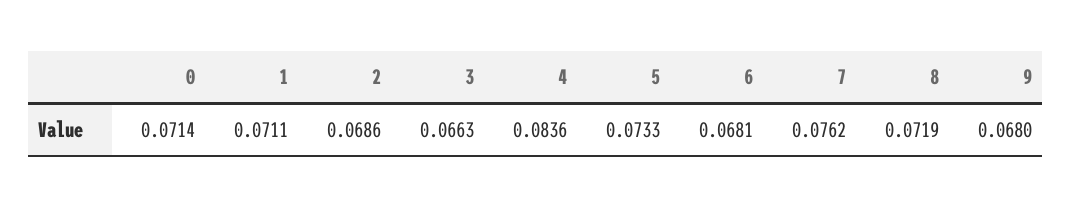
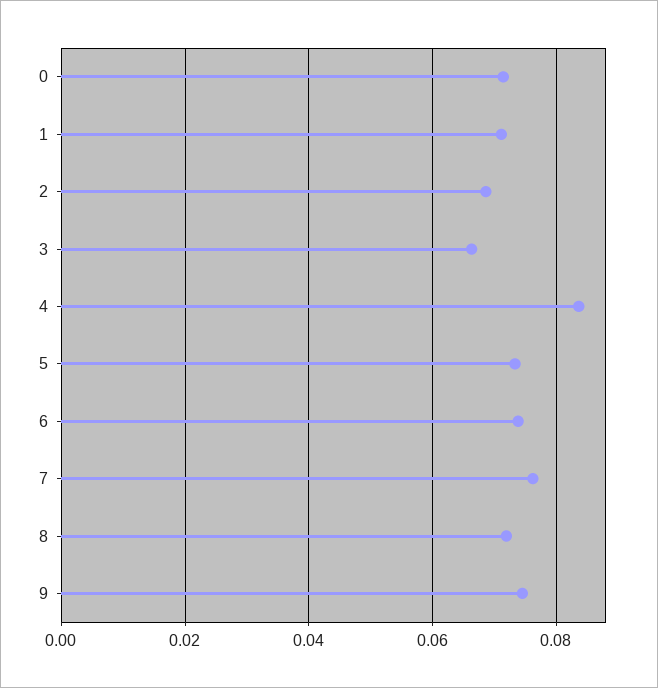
6: 0.0681 -> 0.074
9: 0.068 -> 0.074

